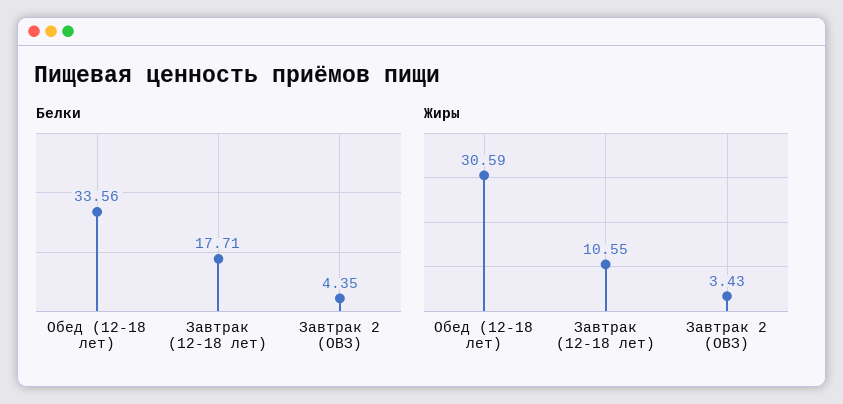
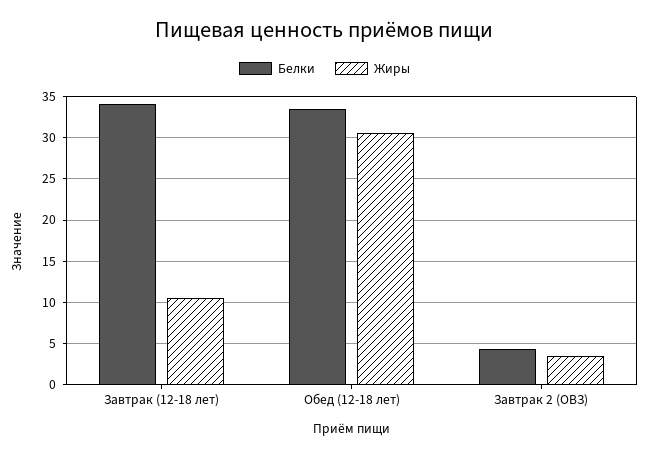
Белки, Завтрак (12-18 лет): 17.71 -> 34

